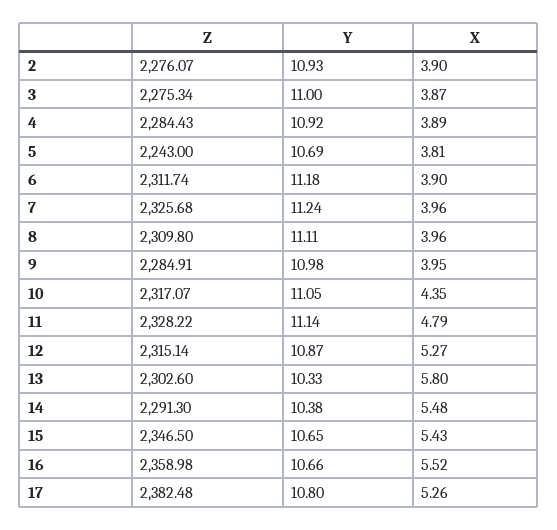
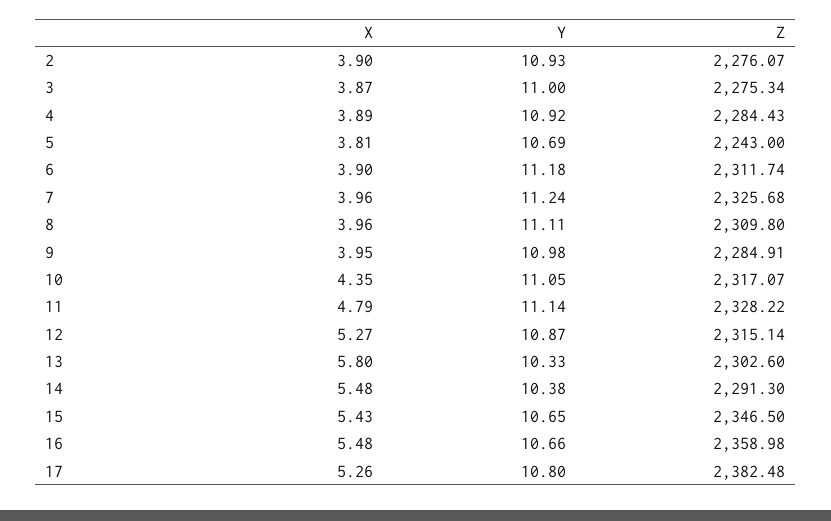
X, 16: 5.52 -> 5.48

